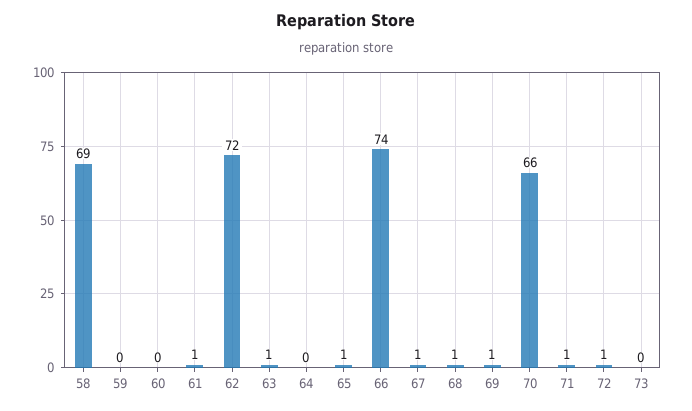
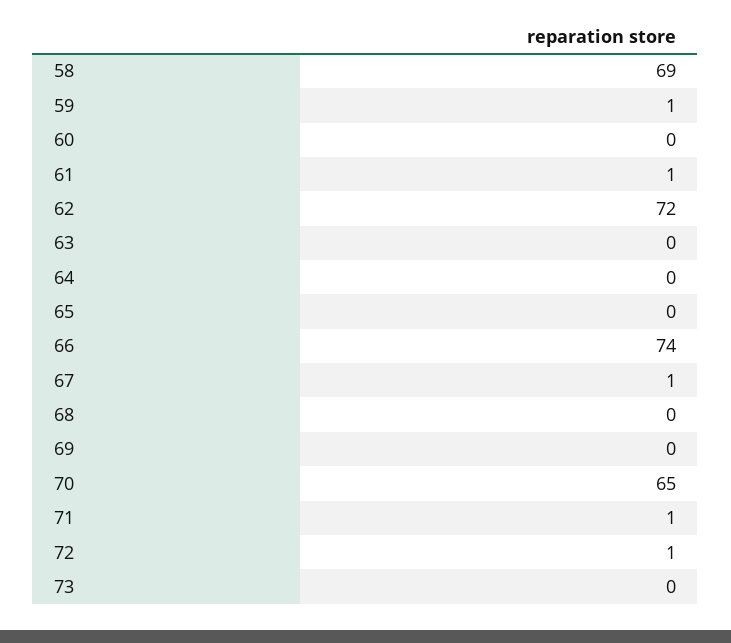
59: 0 -> 1
63: 1 -> 0
65: 1 -> 0
68: 1 -> 0
69: 1 -> 0
70: 66 -> 65

